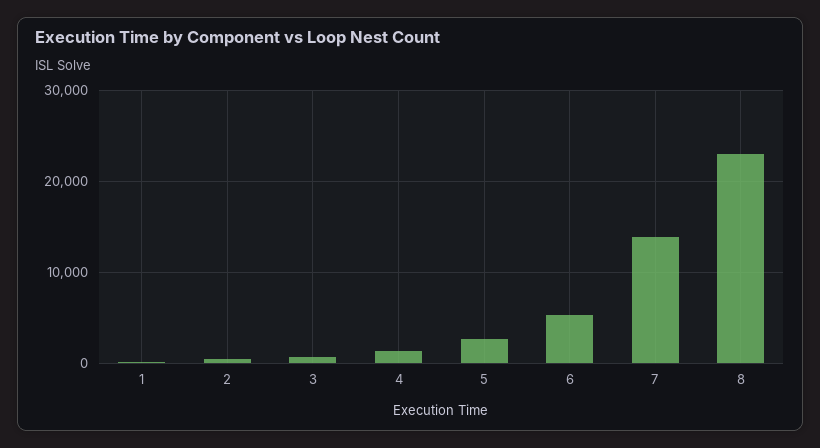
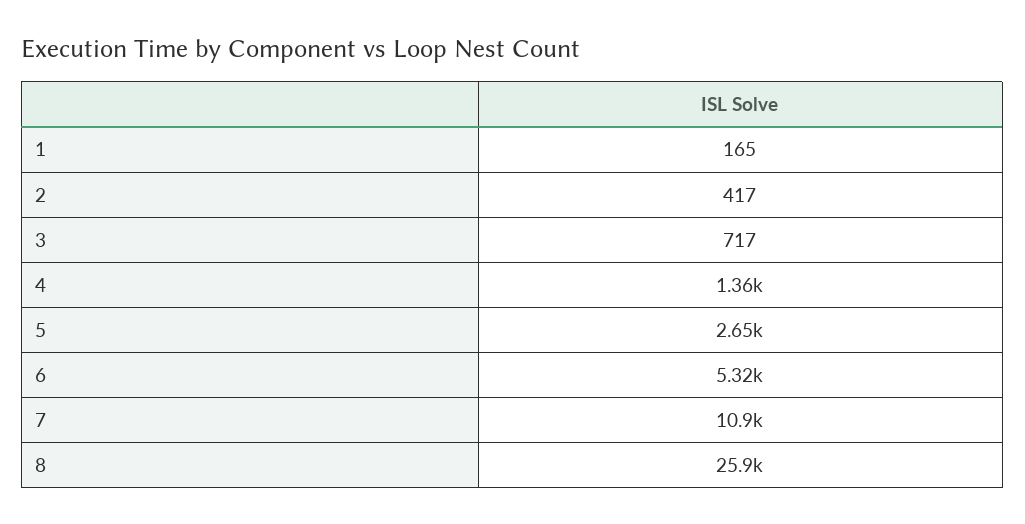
7: 14000 -> 10900
8: 23000 -> 25900

